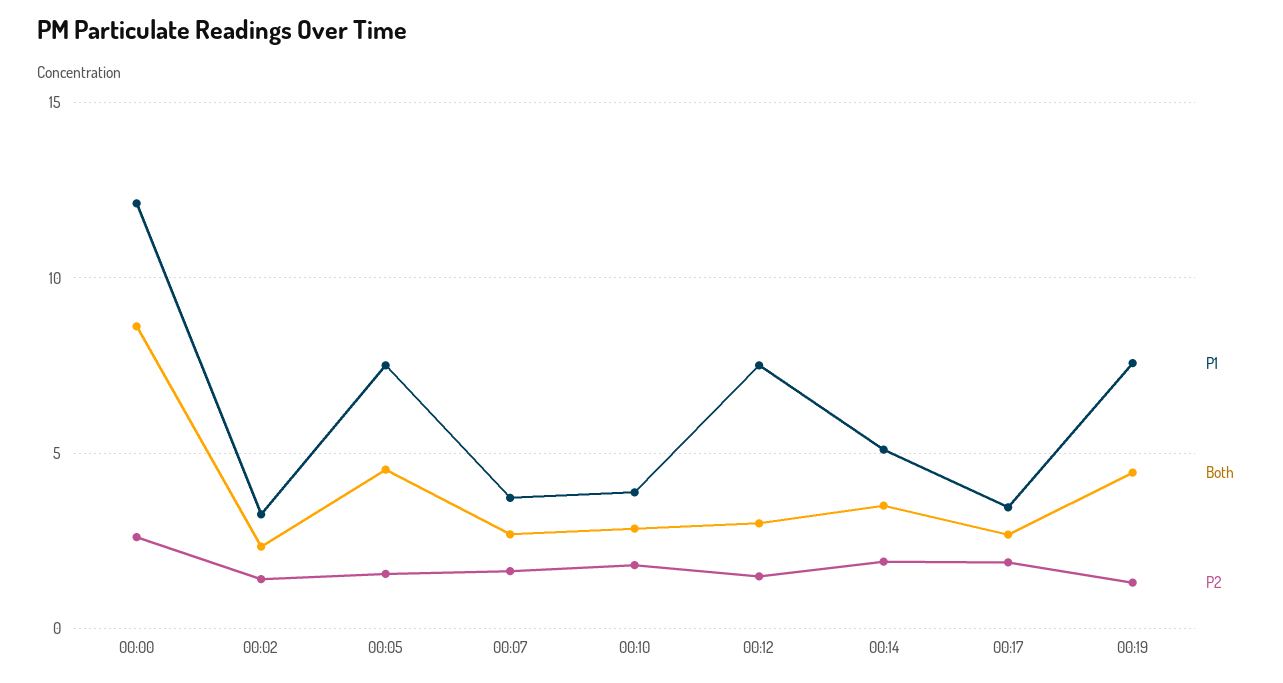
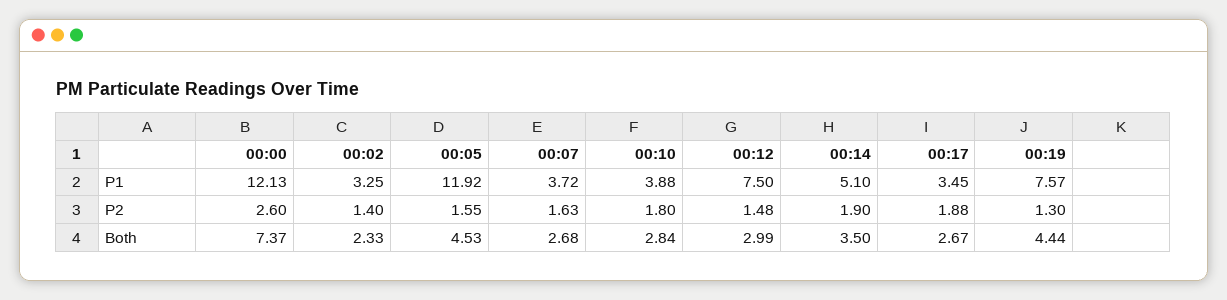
Both, 00:00: 8.5 -> 7.37
P1, 00:05: 7.5 -> 11.92

